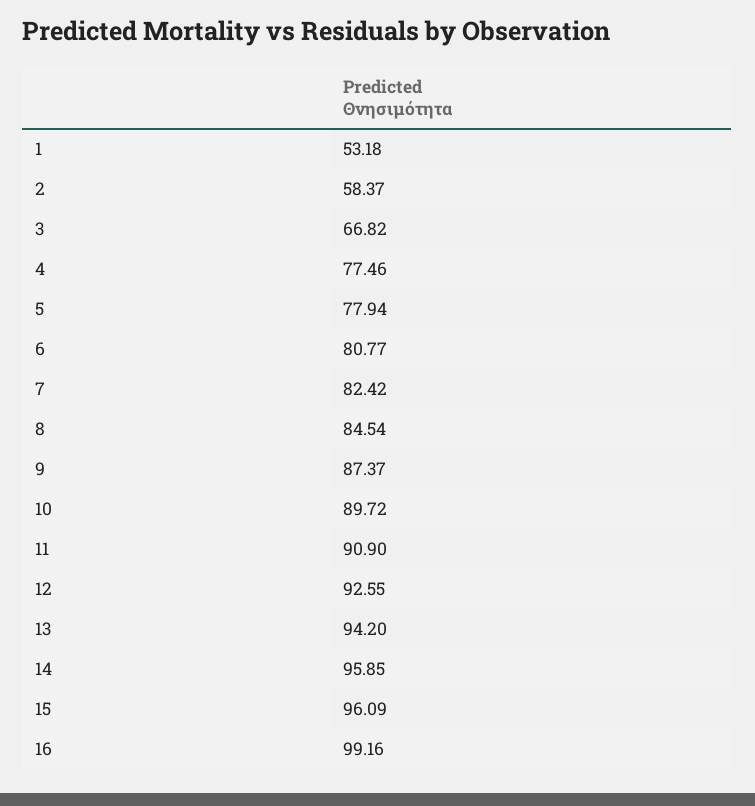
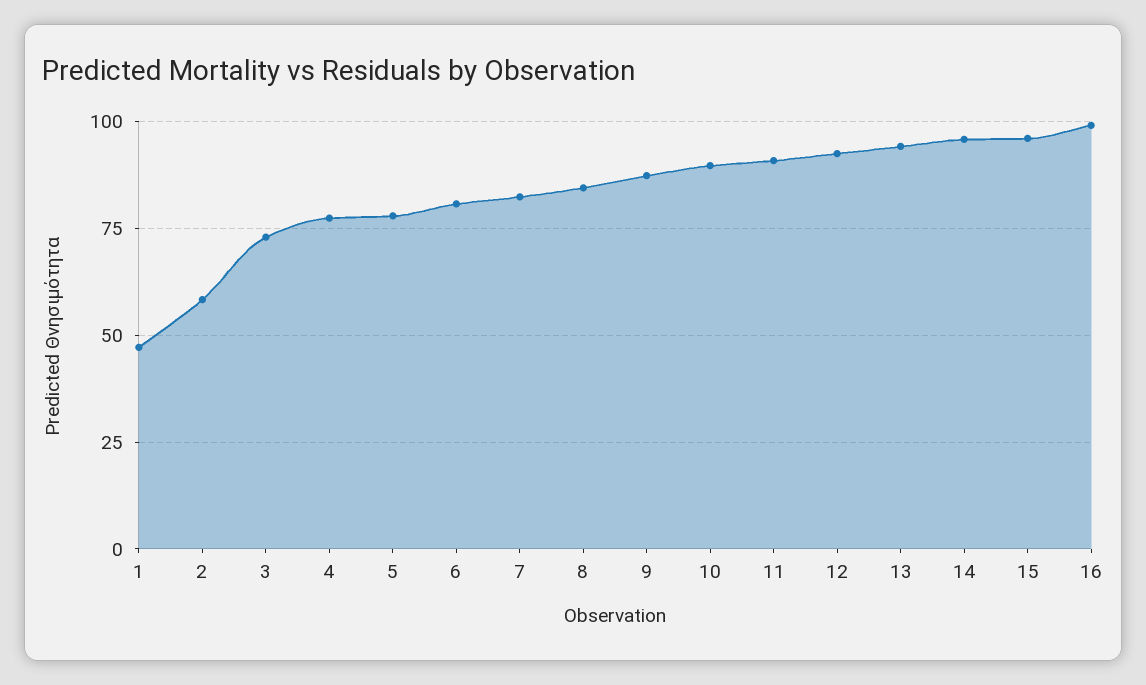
1: 53.18 -> 47.5
3: 66.82 -> 72.5

